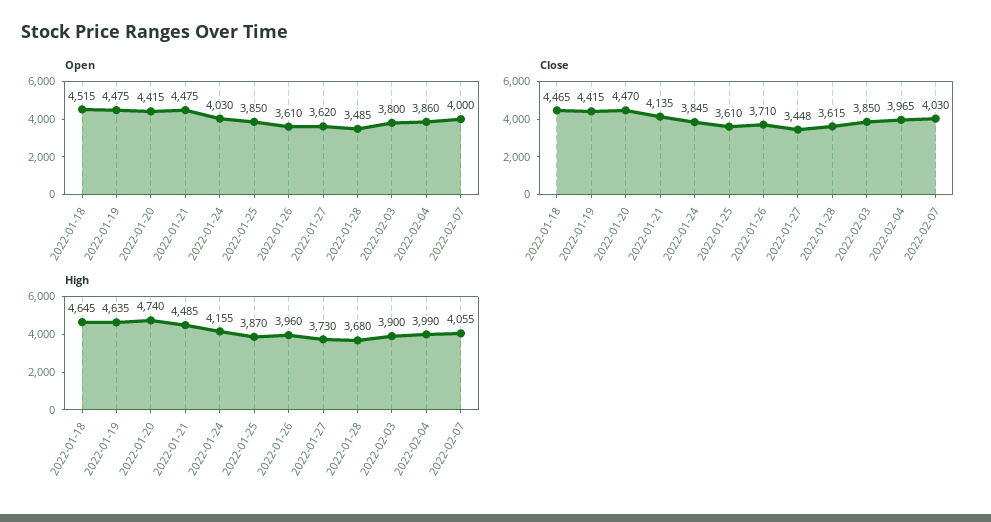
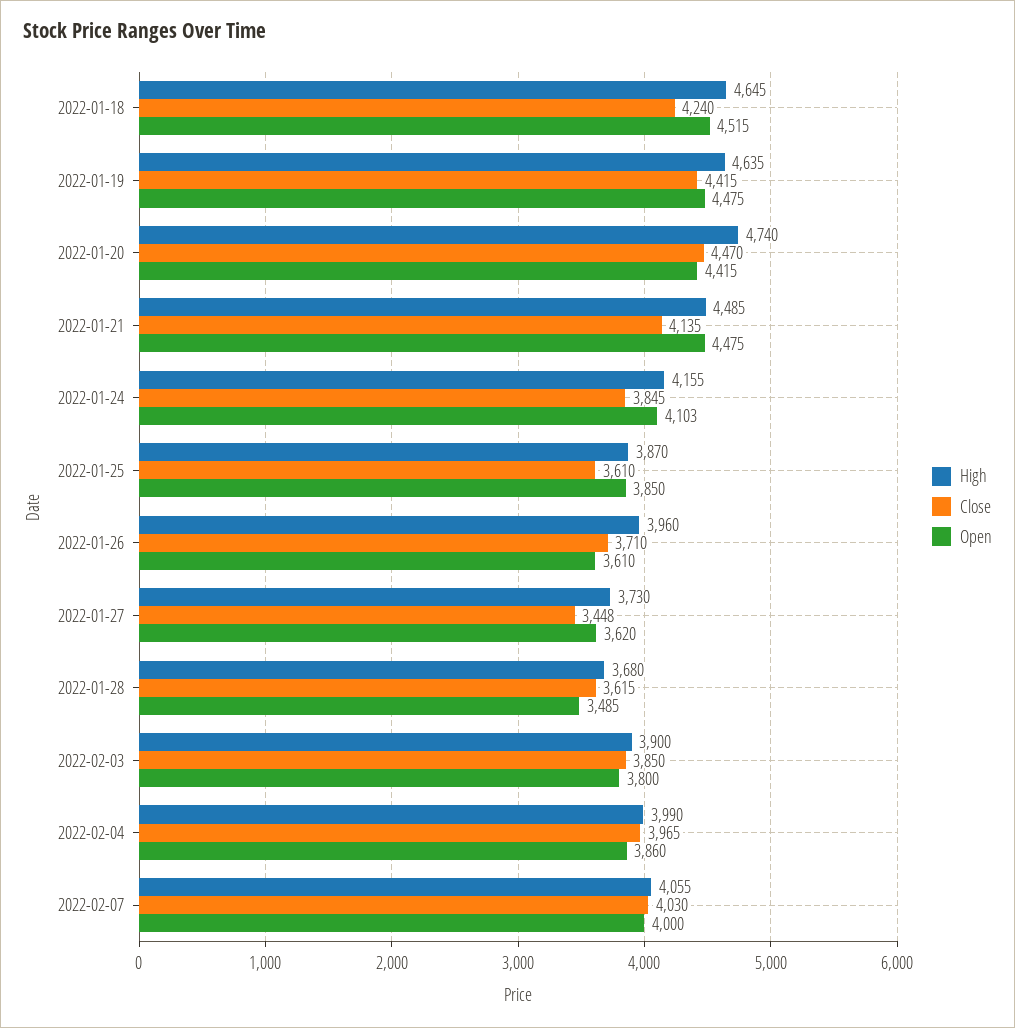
Open, 2022-01-24: 4030 -> 4103
Close, 2022-01-18: 4465 -> 4240

